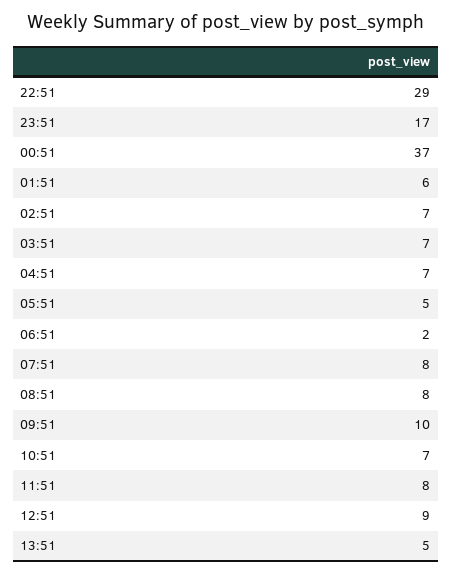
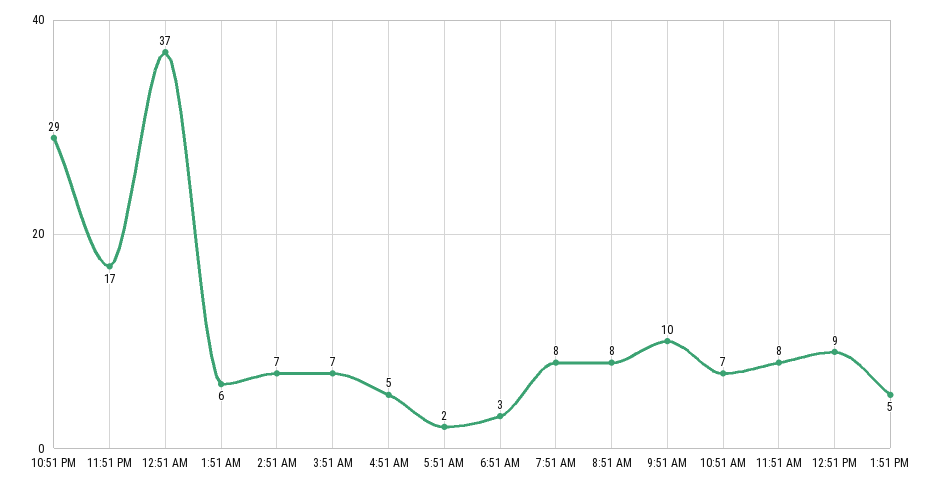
04:51: 7 -> 5
05:51: 5 -> 2
06:51: 2 -> 3

